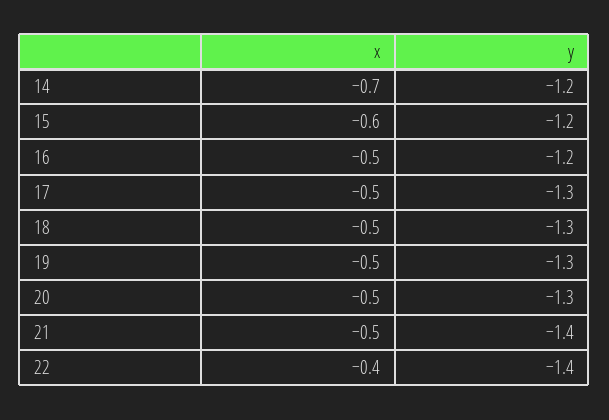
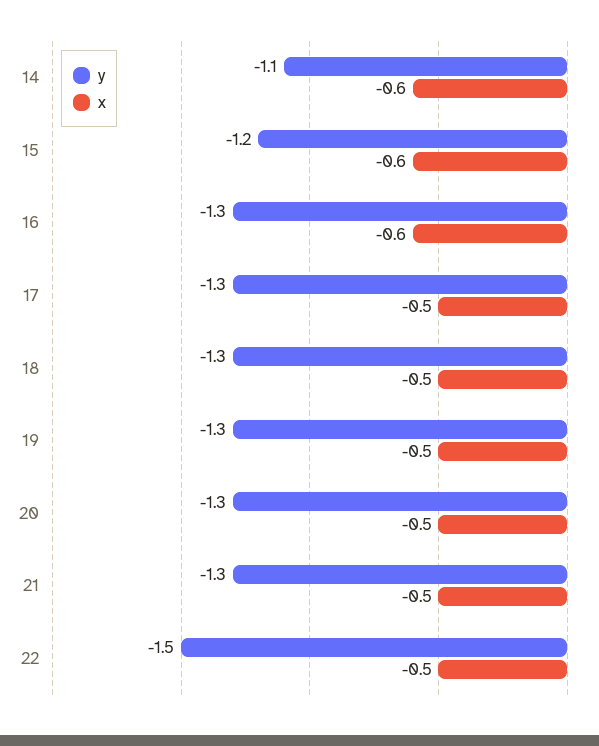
x, 14: -0.7 -> -0.6
y, 14: -1.2 -> -1.1
x, 16: -0.5 -> -0.6
y, 16: -1.2 -> -1.3
y, 21: -1.4 -> -1.3
x, 22: -0.4 -> -0.5
y, 22: -1.4 -> -1.5

